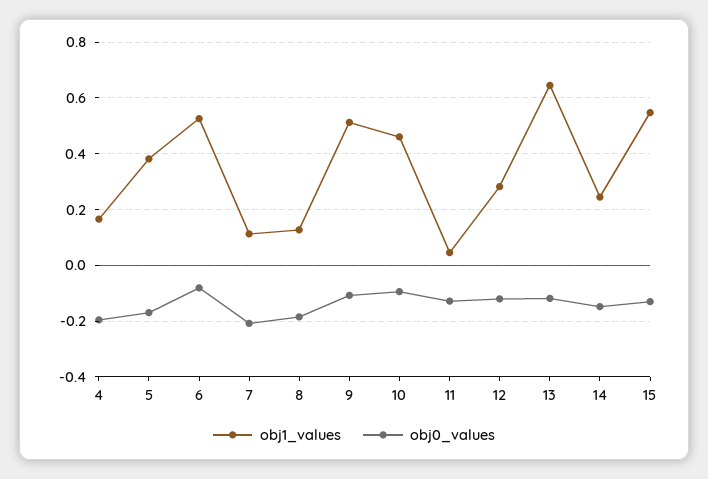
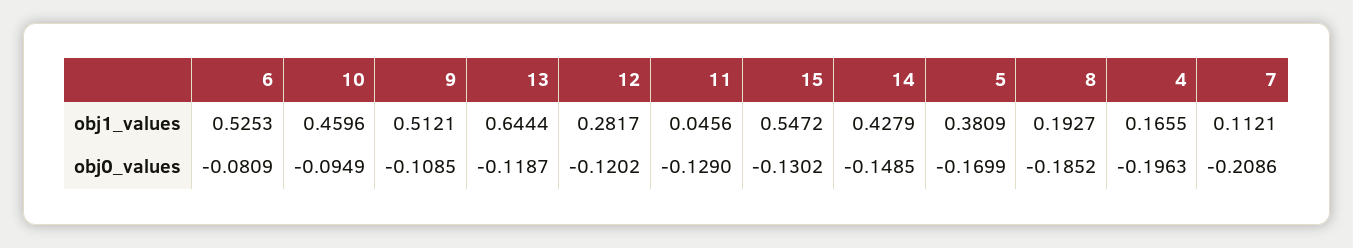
obj1_values, 8: 0.125 -> 0.1927
obj1_values, 14: 0.25 -> 0.4279

